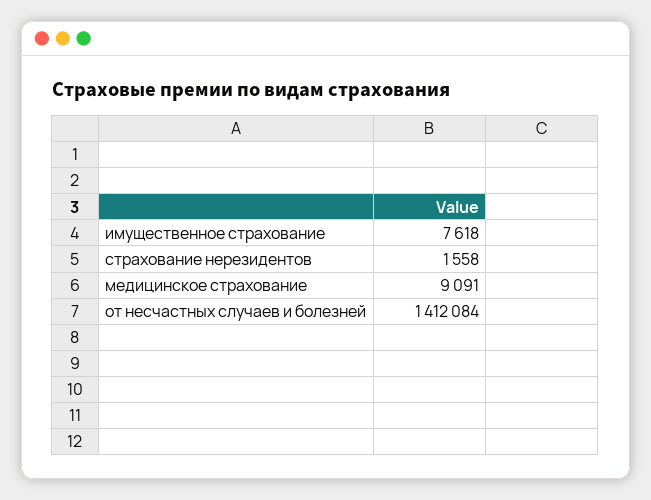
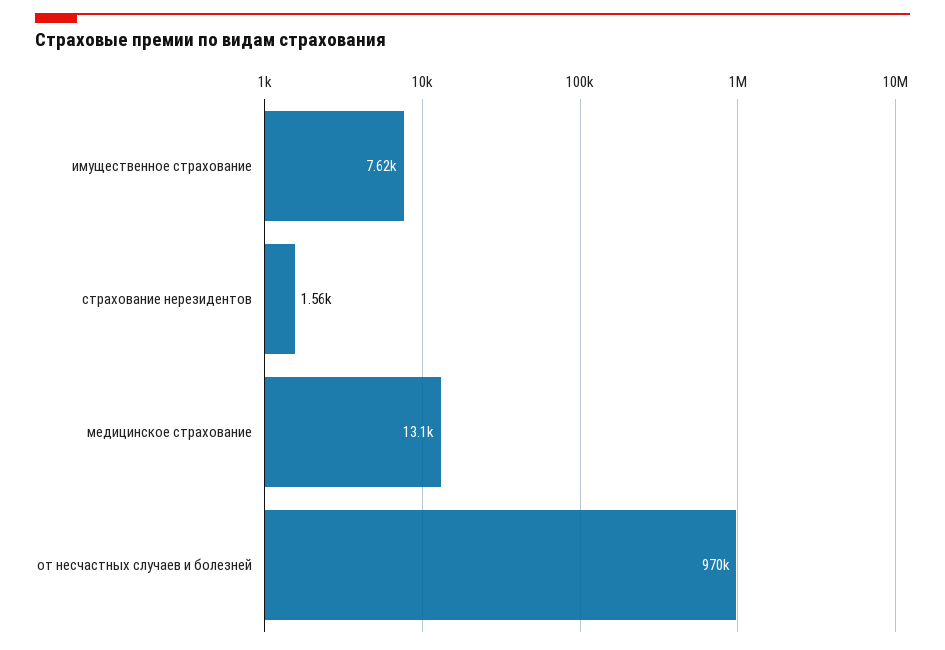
медицинское страхование: 9091 -> 13100
от несчастных случаев и болезней: 1412084 -> 970000

